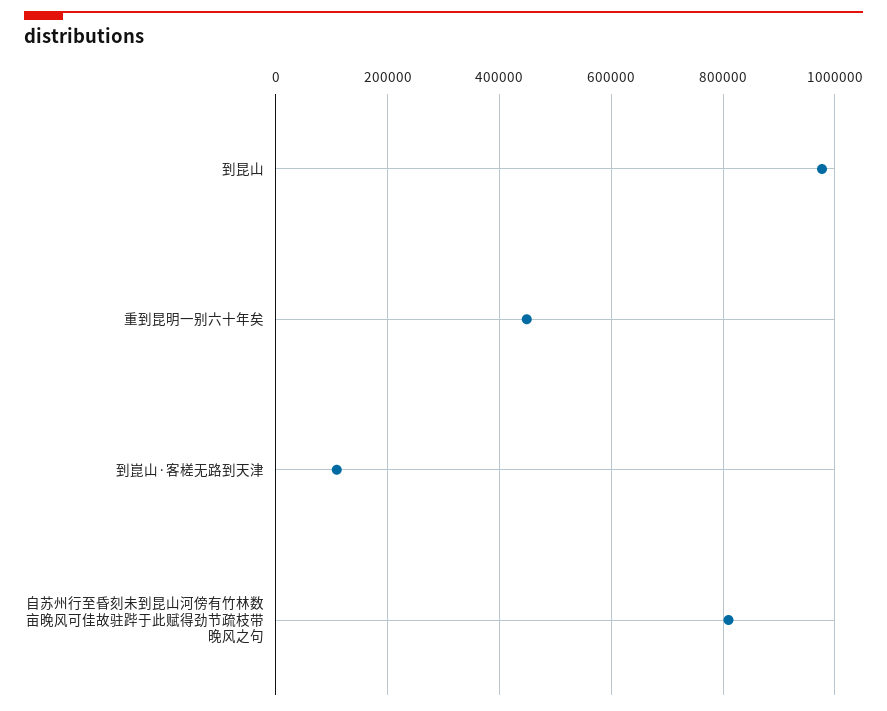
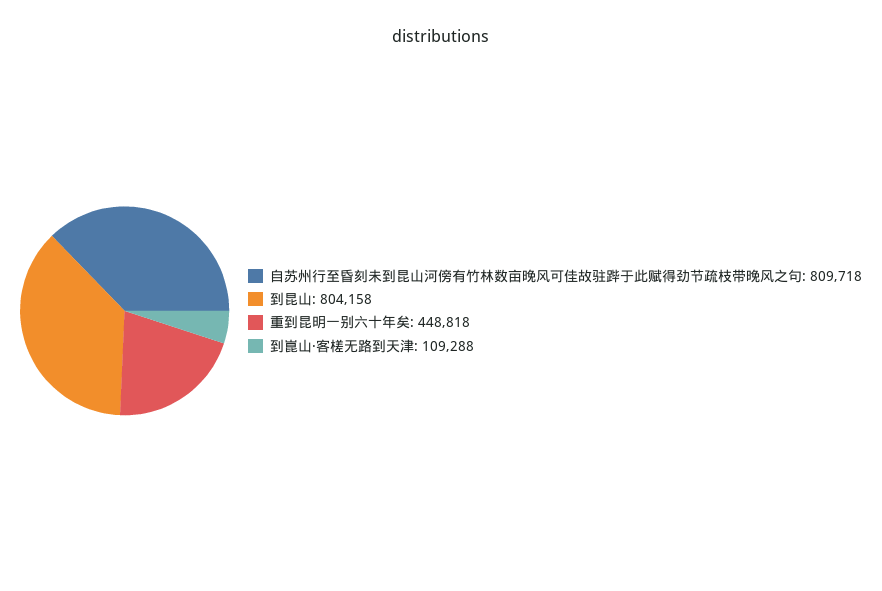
到昆山: 980000 -> 804158

